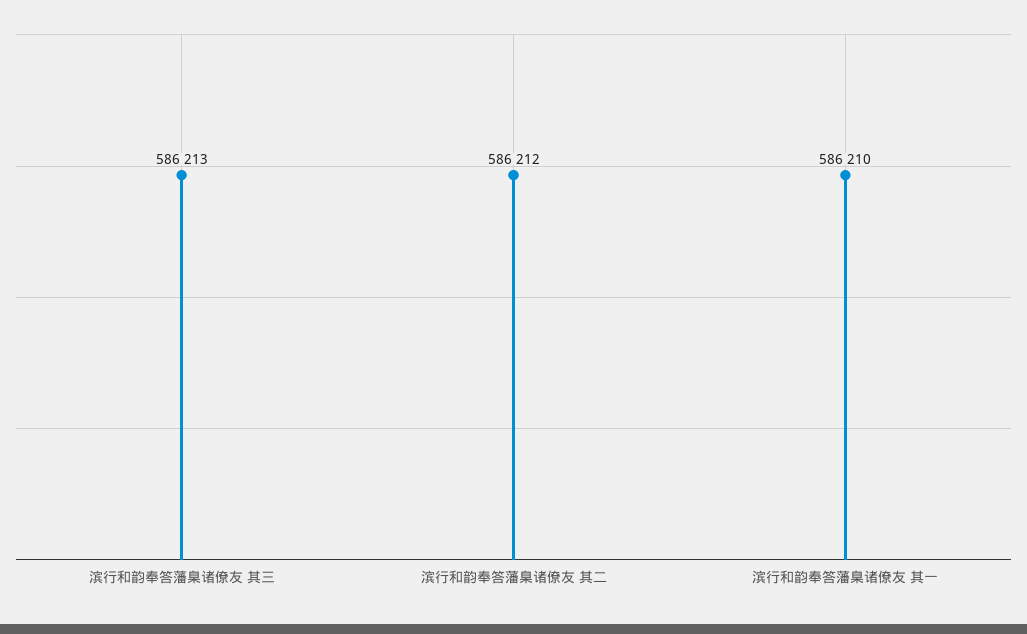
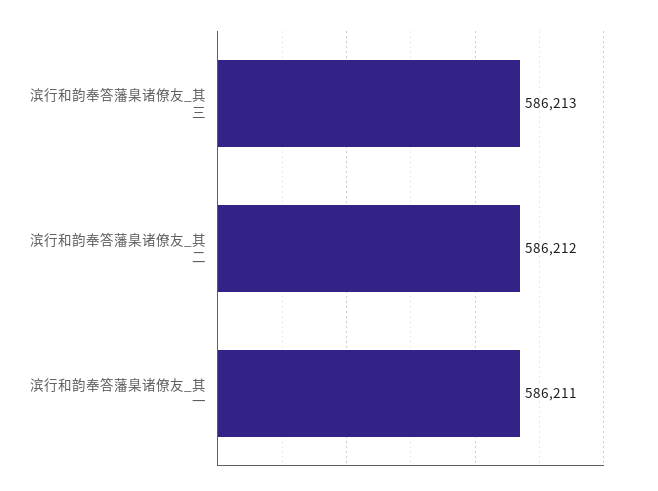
滨行和韵奉答藩臬诸僚友 其一: 586210 -> 586211

